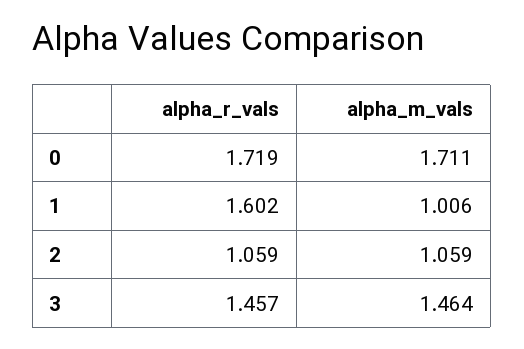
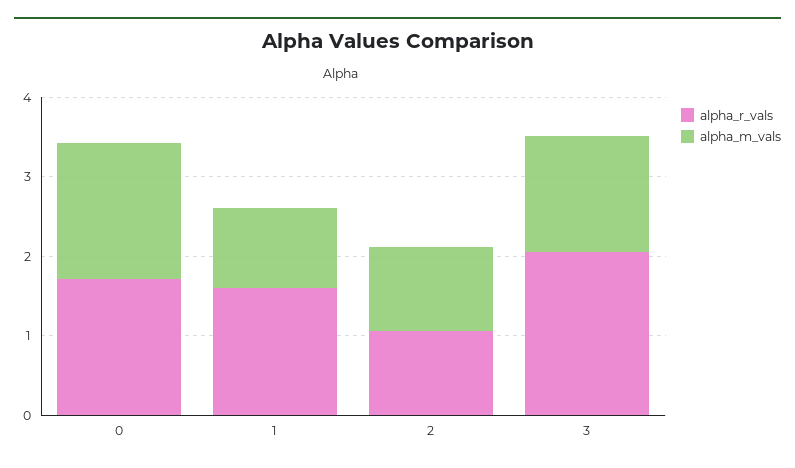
alpha_r_vals, 3: 1.457 -> 2

